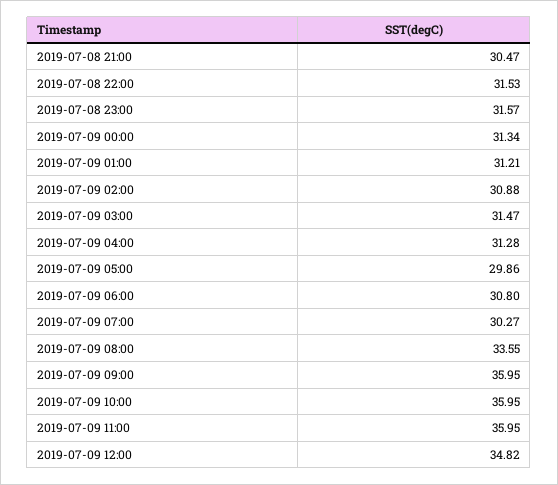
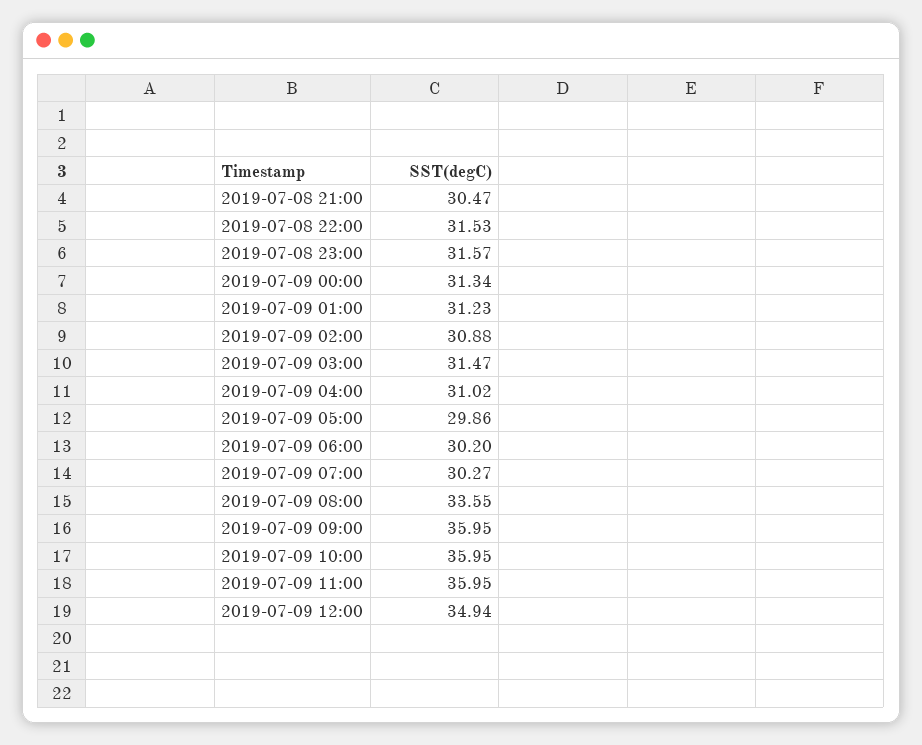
2019-07-09 01:00: 31.21 -> 31.23
2019-07-09 04:00: 31.28 -> 31.02
2019-07-09 06:00: 30.8 -> 30.2
2019-07-09 12:00: 34.82 -> 34.94

